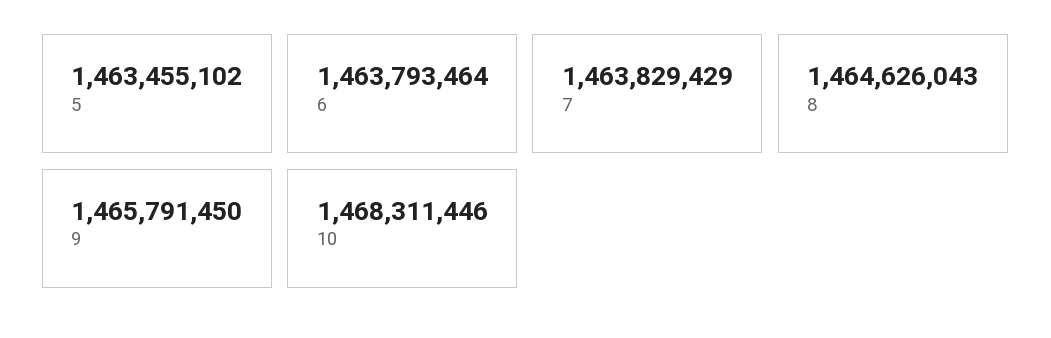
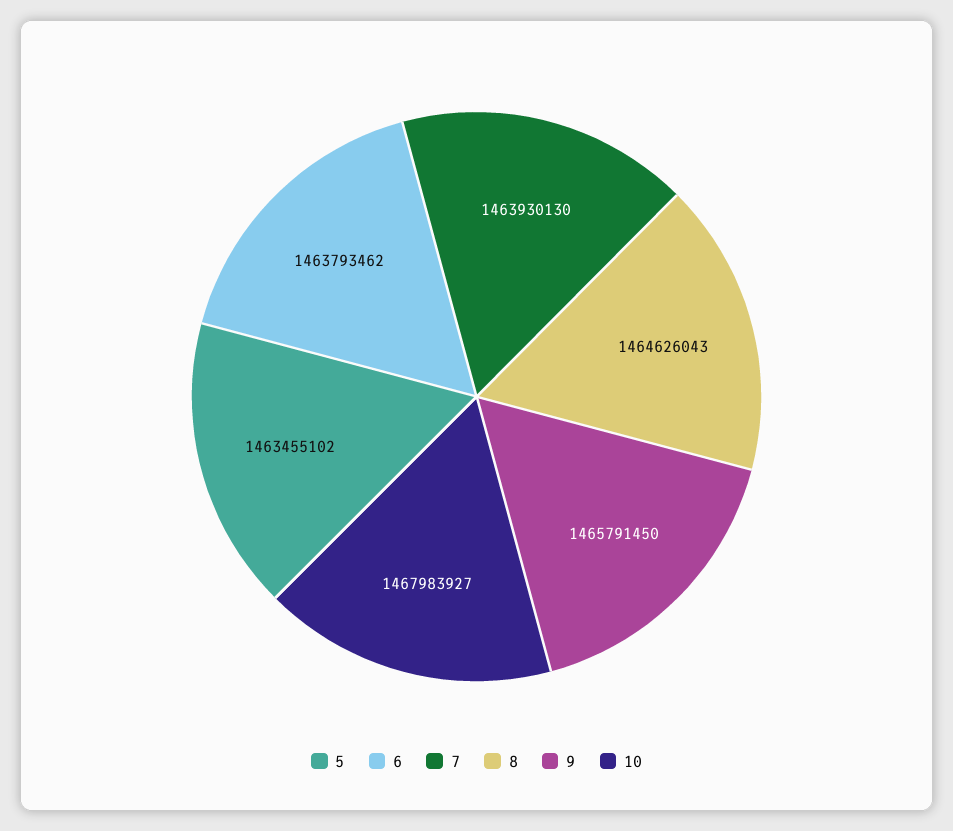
6: 1463793464 -> 1463793462
7: 1463829429 -> 1463930130
10: 1468311446 -> 1467983927

